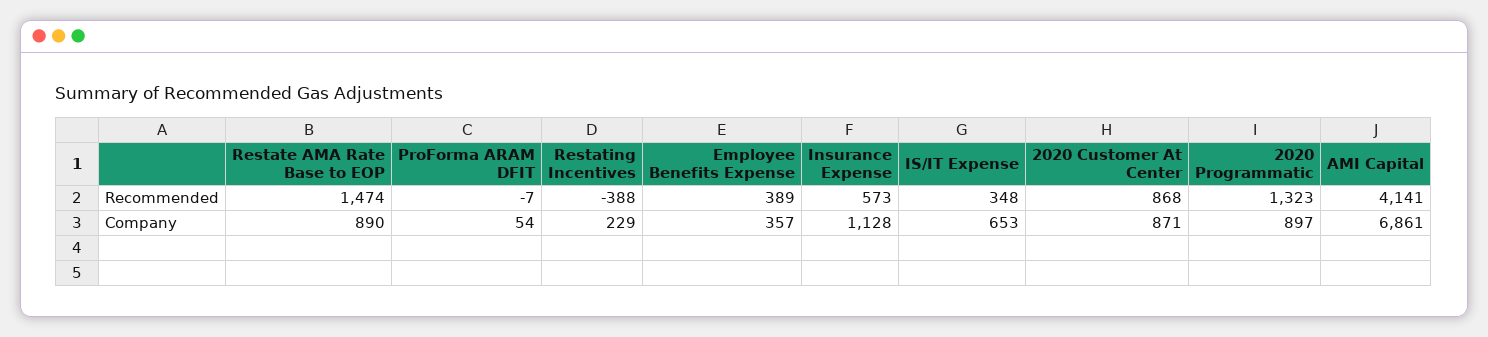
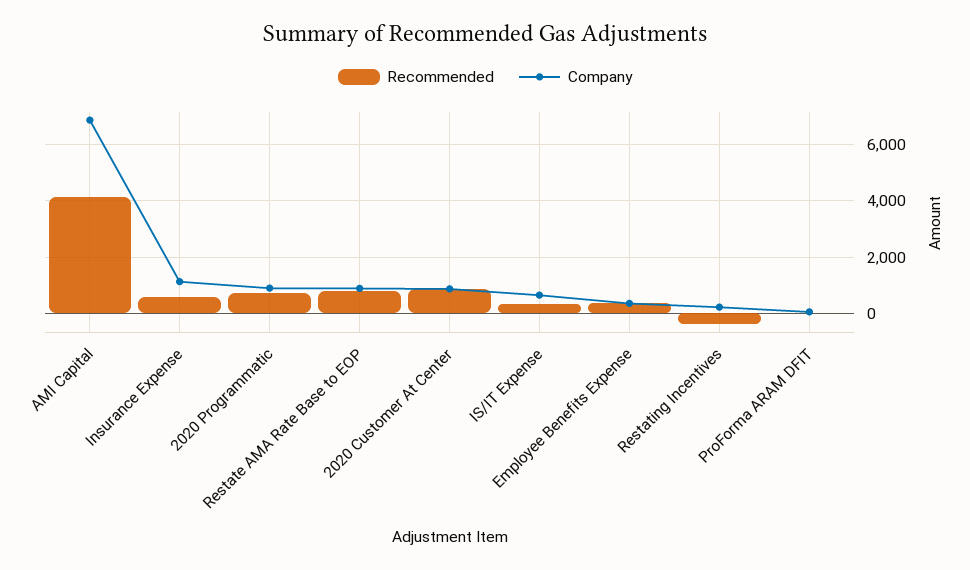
Recommended, Restate AMA Rate Base to EOP: 1474 -> 750
Recommended, 2020 Programmatic: 1323 -> 750

